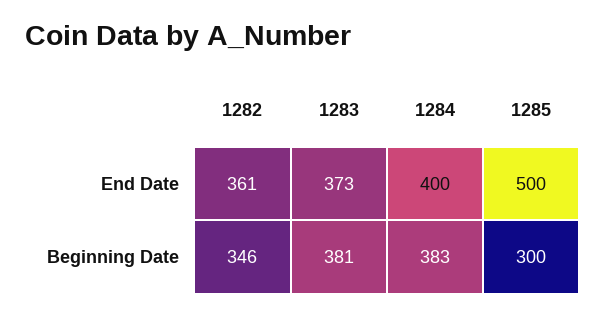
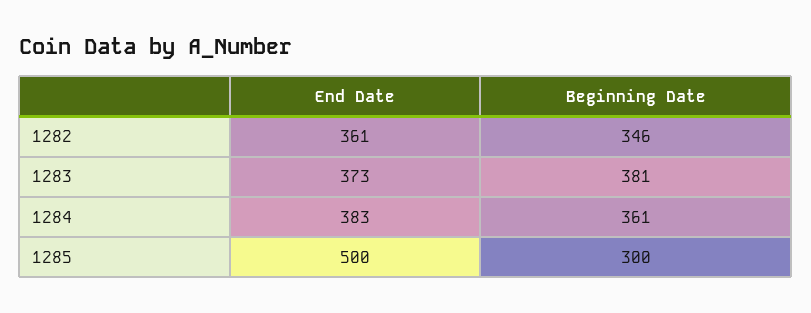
1284, End Date: 400 -> 383
1284, Beginning Date: 383 -> 361

